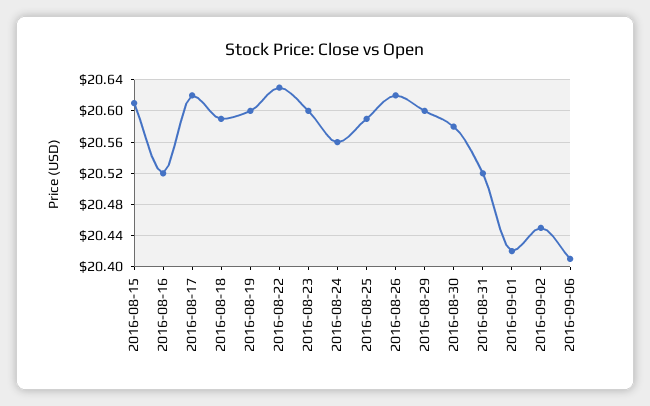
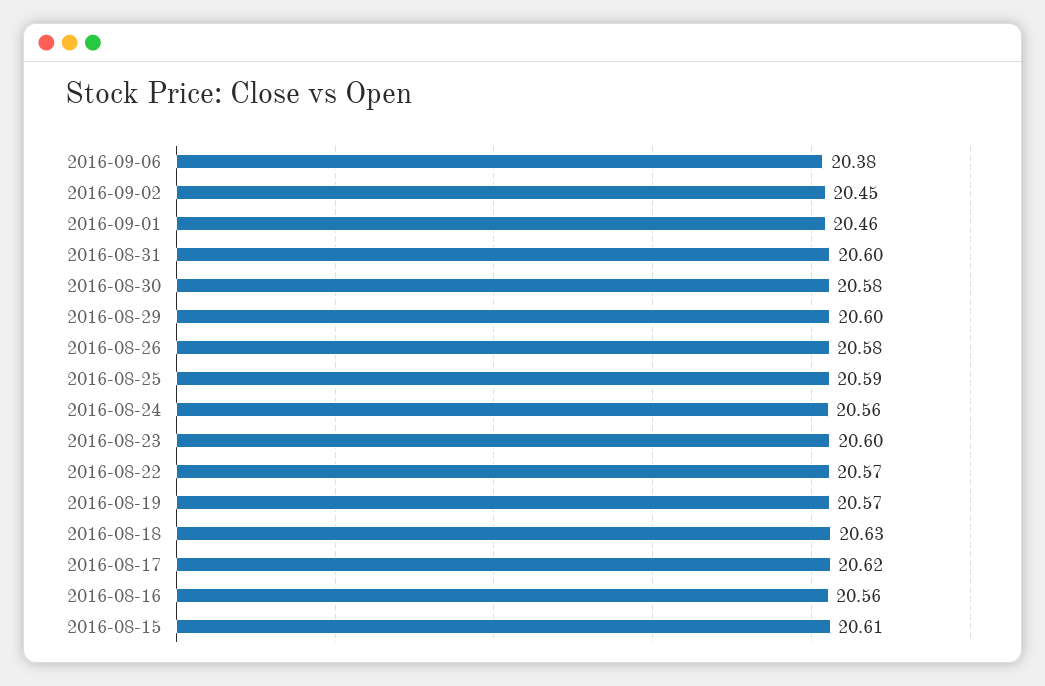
2016-08-16: 20.52 -> 20.56
2016-08-18: 20.59 -> 20.63
2016-08-19: 20.6 -> 20.57
2016-08-22: 20.63 -> 20.57
2016-08-26: 20.62 -> 20.58
2016-08-31: 20.52 -> 20.6
2016-09-01: 20.42 -> 20.46
2016-09-06: 20.41 -> 20.38

